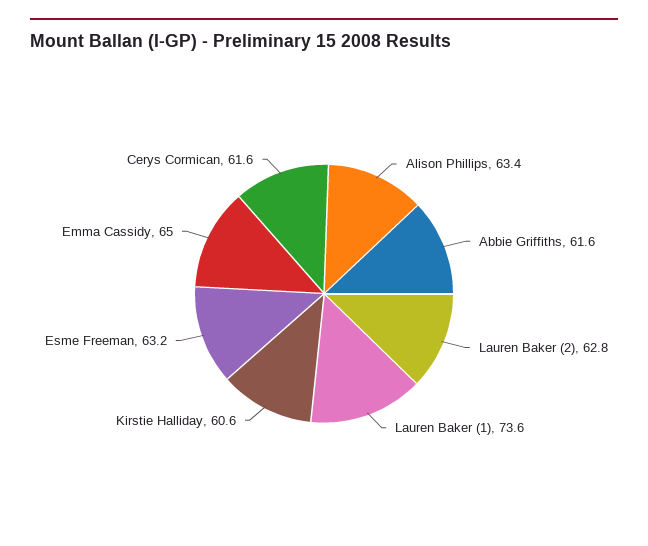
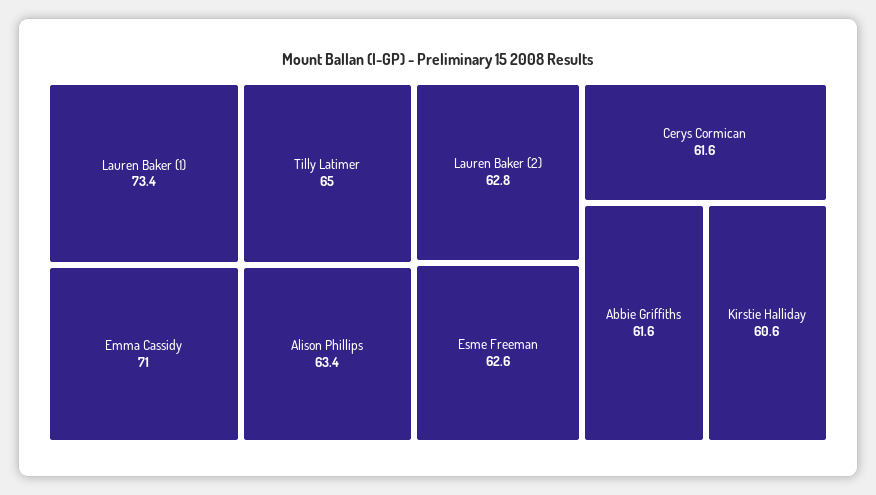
Lauren Baker (1): 73.6 -> 73.4
Esme Freeman: 63.2 -> 62.6
Emma Cassidy: 65 -> 71
Tilly Latimer: none -> 65

